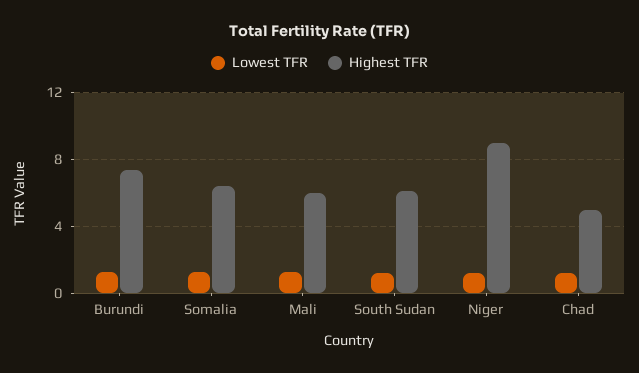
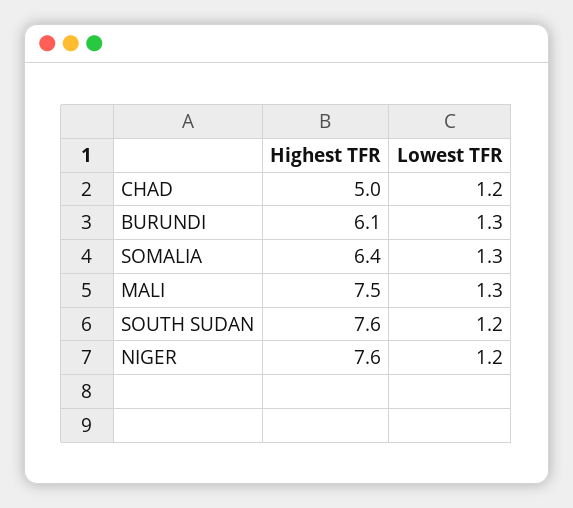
Highest TFR, Burundi: 7.5 -> 6.1
Highest TFR, Mali: 6 -> 7.5
Highest TFR, South Sudan: 6 -> 7.6
Highest TFR, Niger: 9 -> 7.6

